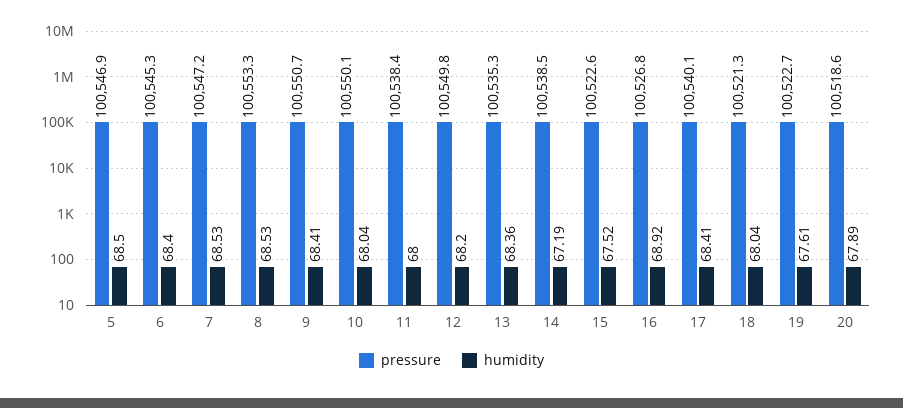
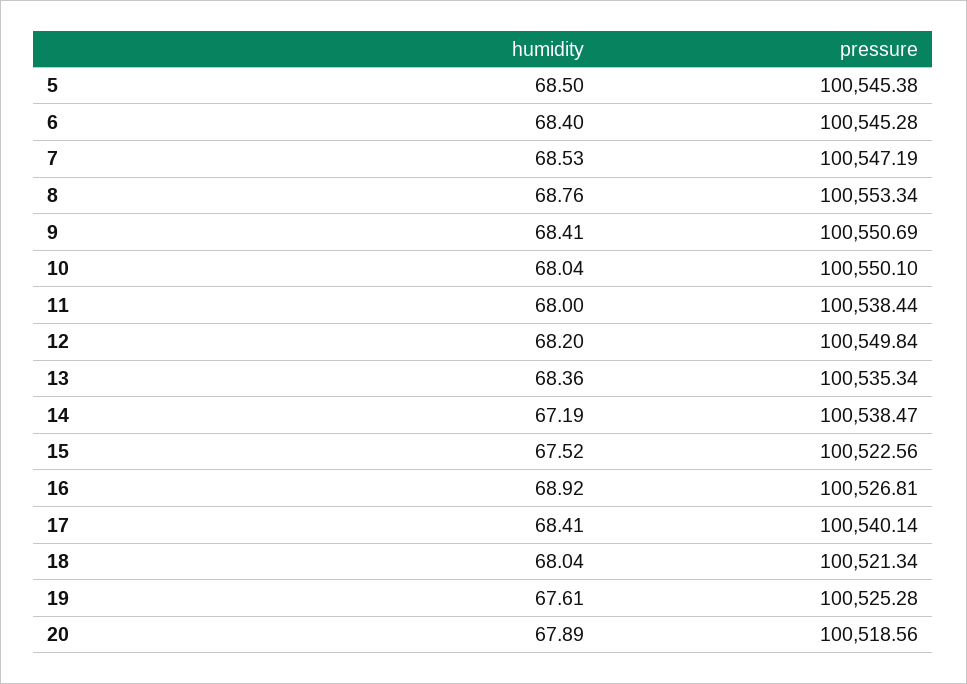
pressure, 5: 100546.9 -> 100545.38
humidity, 8: 68.53 -> 68.76
pressure, 19: 100522.7 -> 100525.28

